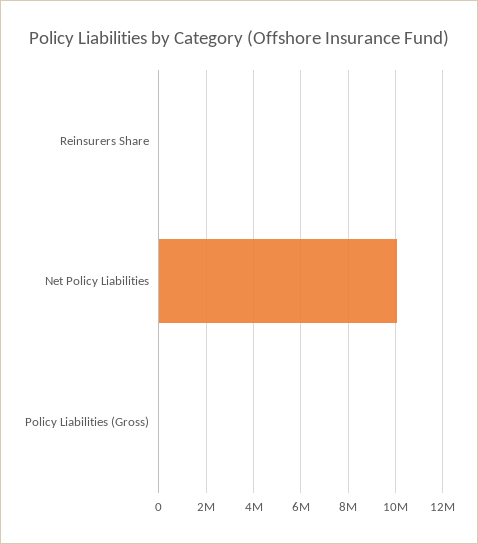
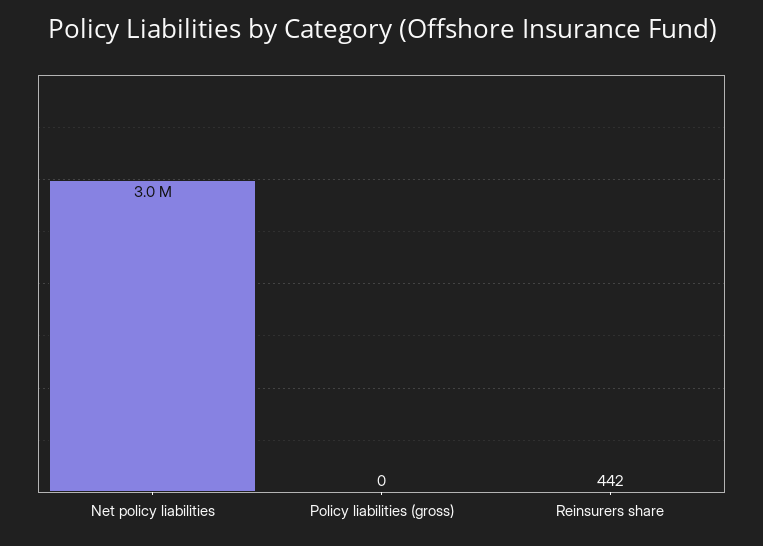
Net Policy Liabilities: 10000000 -> 3000000

